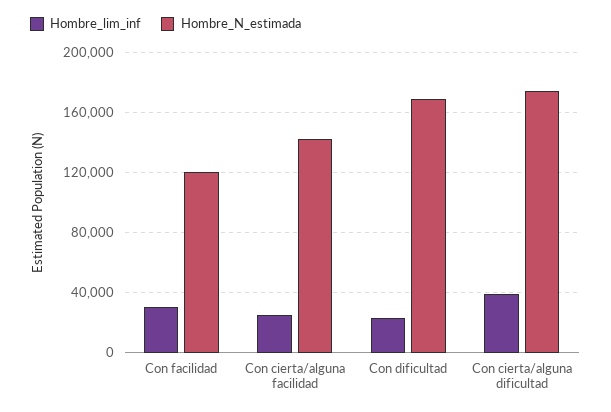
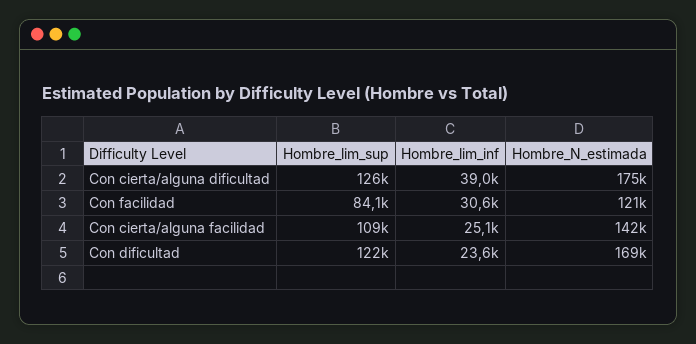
Hombre_lim_sup, Con cierta/alguna dificultad: none -> 126000
Hombre_lim_sup, Con facilidad: none -> 84100
Hombre_lim_sup, Con cierta/alguna facilidad: none -> 109000
Hombre_lim_sup, Con dificultad: none -> 122000

